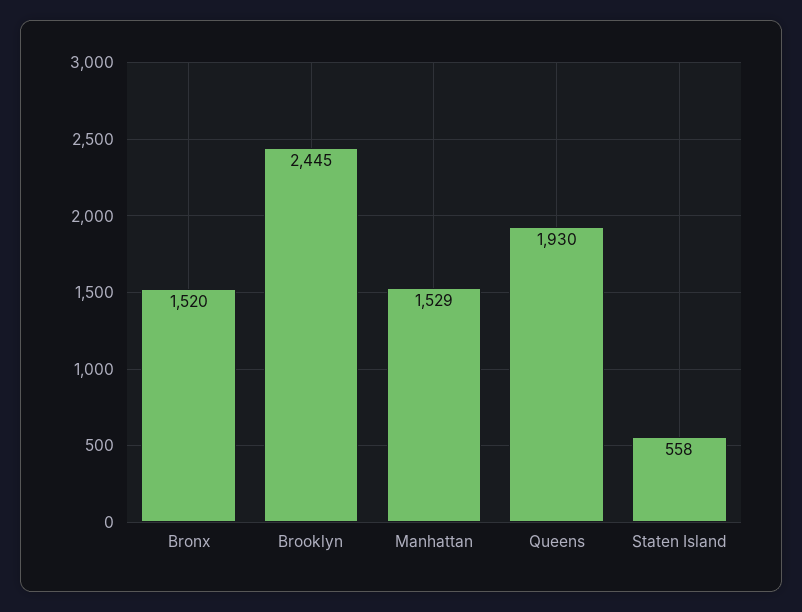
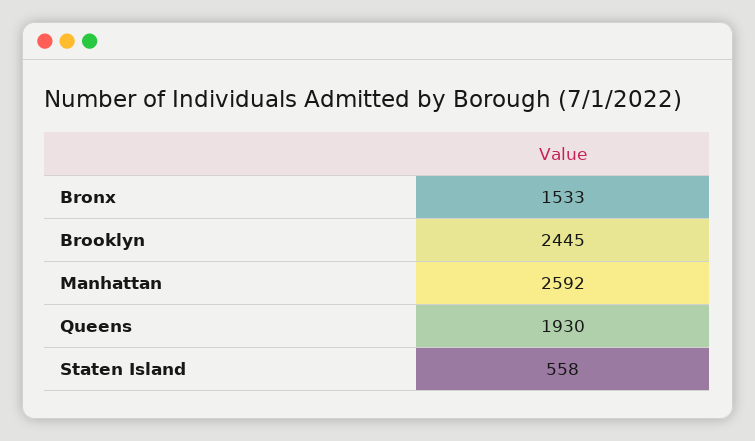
Bronx: 1520 -> 1533
Manhattan: 1529 -> 2592

